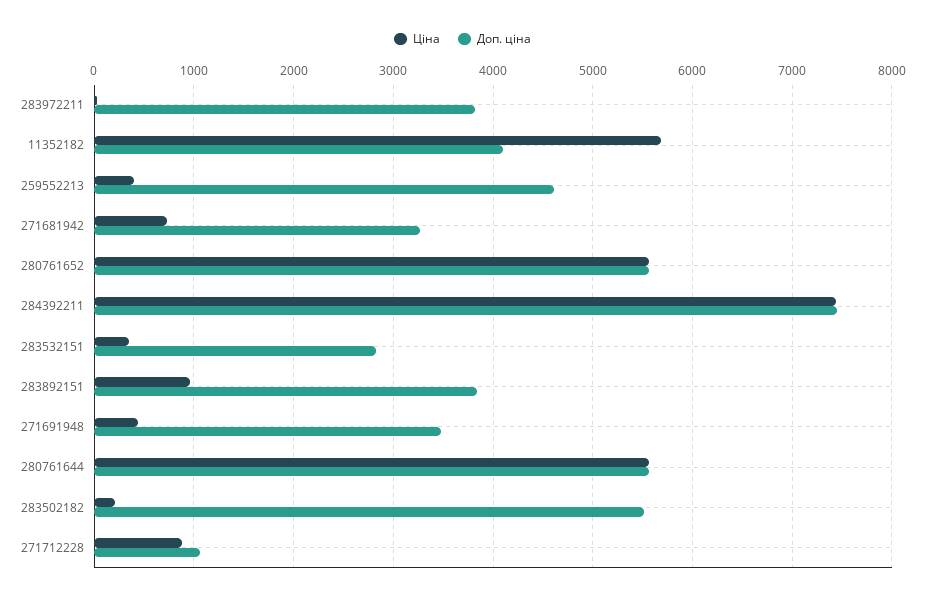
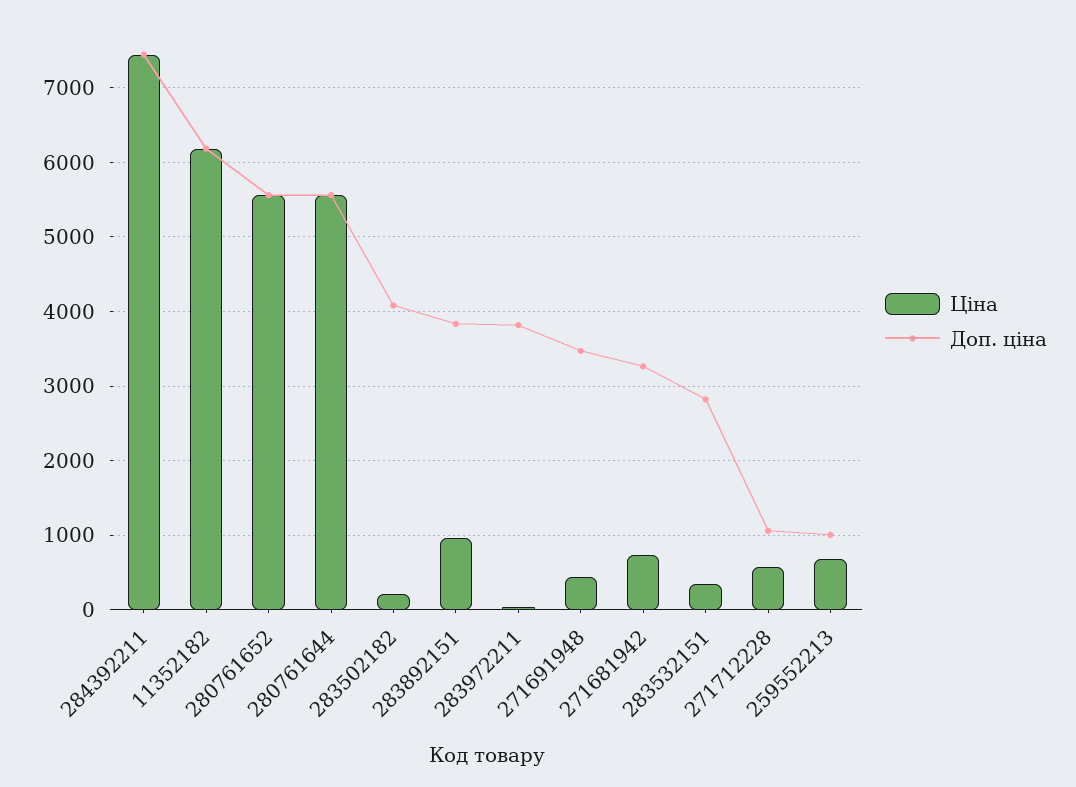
Ціна, 11352182: 5700 -> 6200
Доп. ціна, 11352182: 4100 -> 6200
Ціна, 259552213: 400 -> 700
Доп. ціна, 259552213: 4600 -> 1000
Доп. ціна, 283502182: 5500 -> 4100
Ціна, 271712228: 900 -> 600

